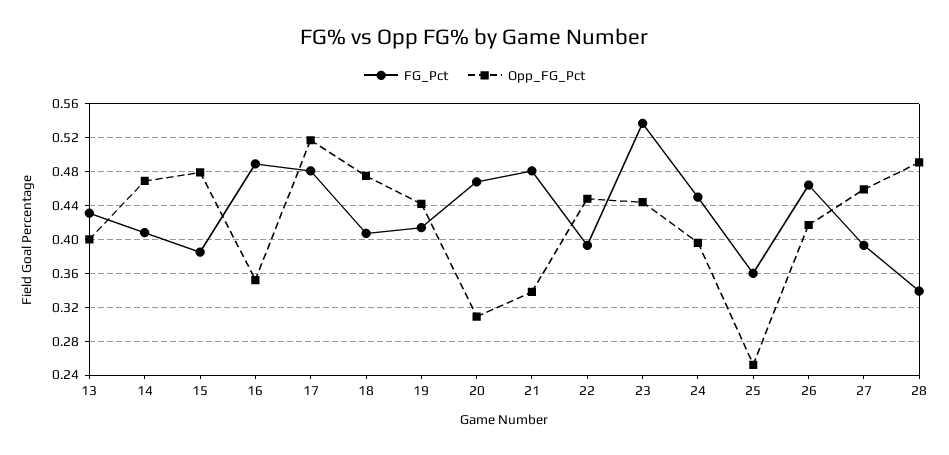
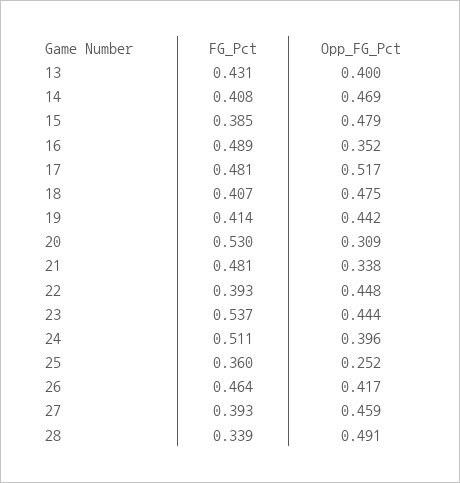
FG_Pct, 20: 0.47 -> 0.53
FG_Pct, 24: 0.45 -> 0.511

